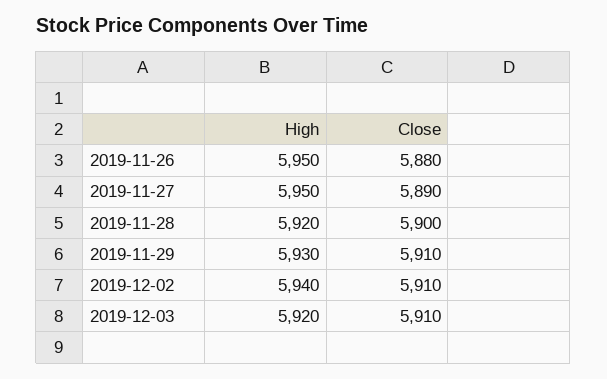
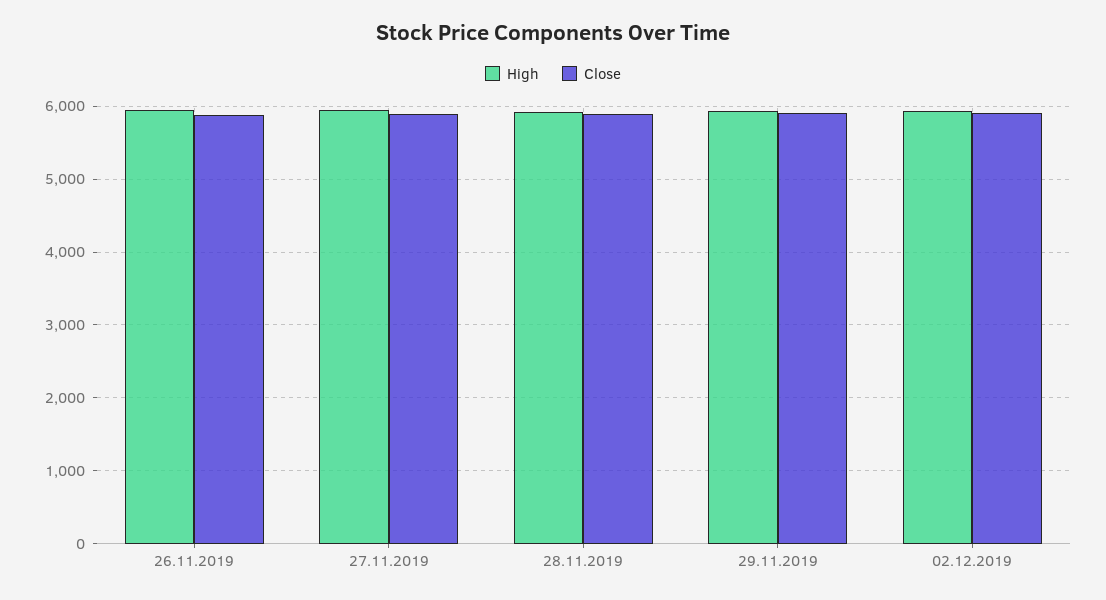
High, 2019-12-03: 5920 -> none
Close, 2019-12-03: 5910 -> none

